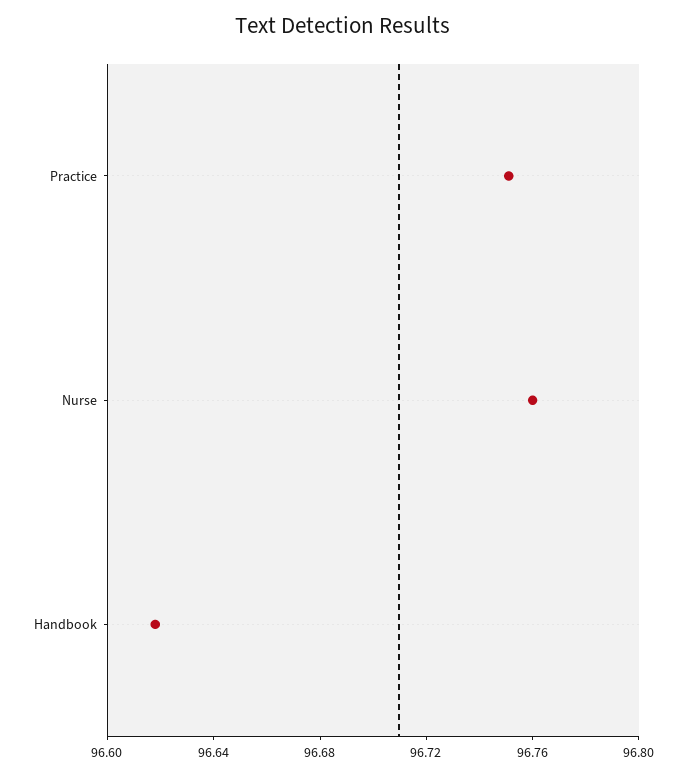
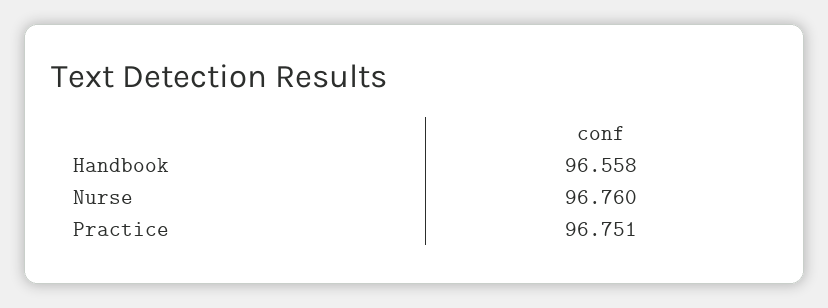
Handbook: 96.62 -> 96.558

